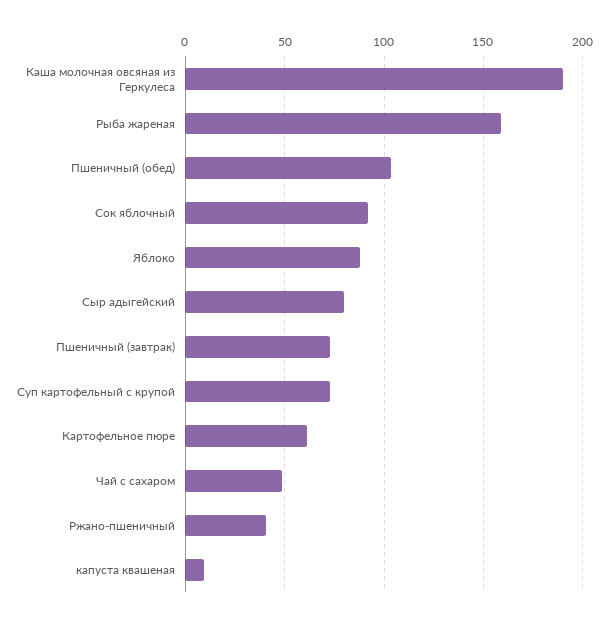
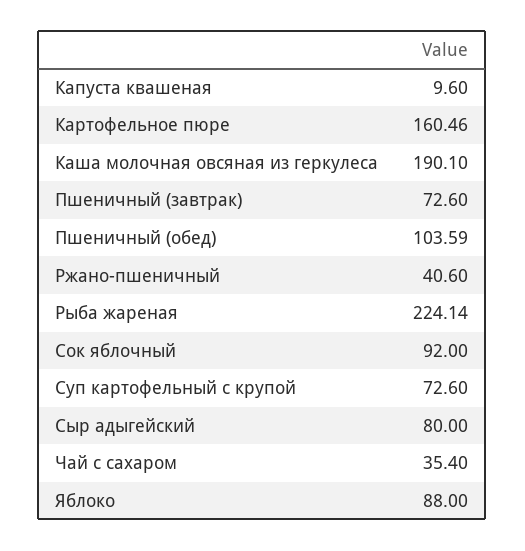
Рыба жареная: 160 -> 224.14
Картофельное пюре: 60 -> 160.46
Чай с сахаром: 50 -> 35.4

